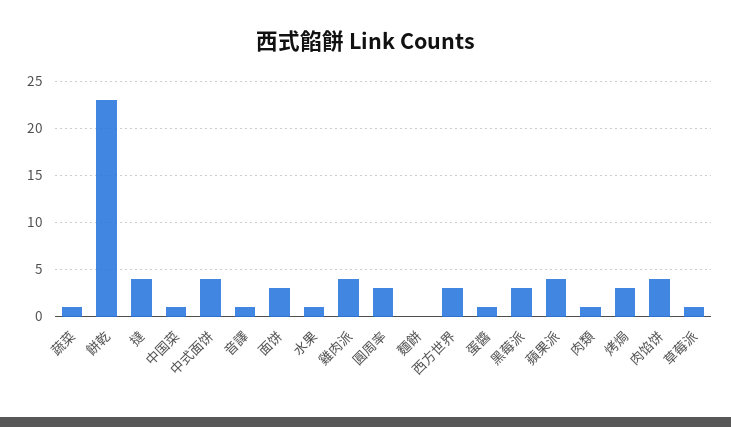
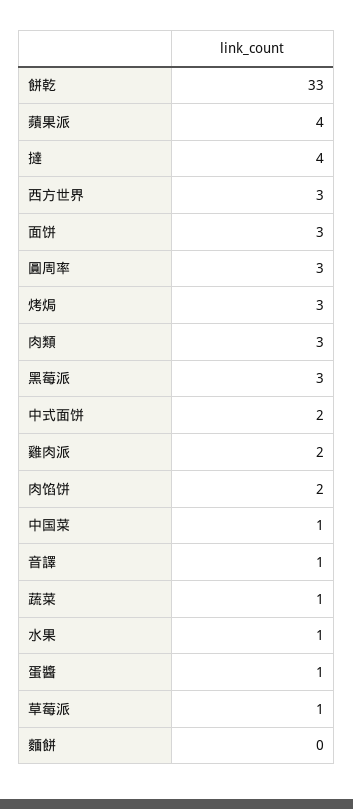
餅乾: 23 -> 33
中式面饼: 4 -> 2
雞肉派: 4 -> 2
肉類: 1 -> 3
肉馅饼: 4 -> 2

